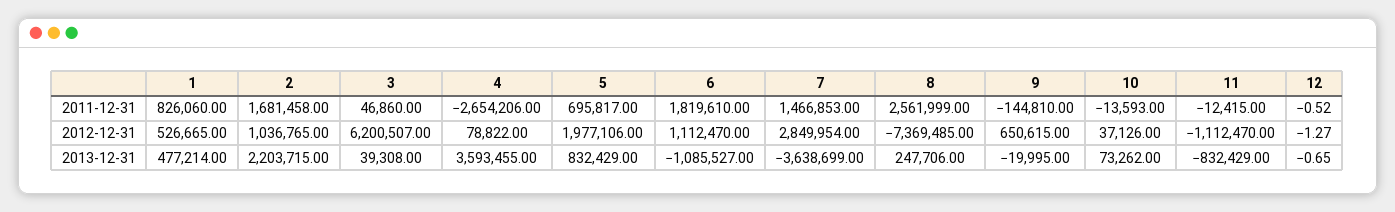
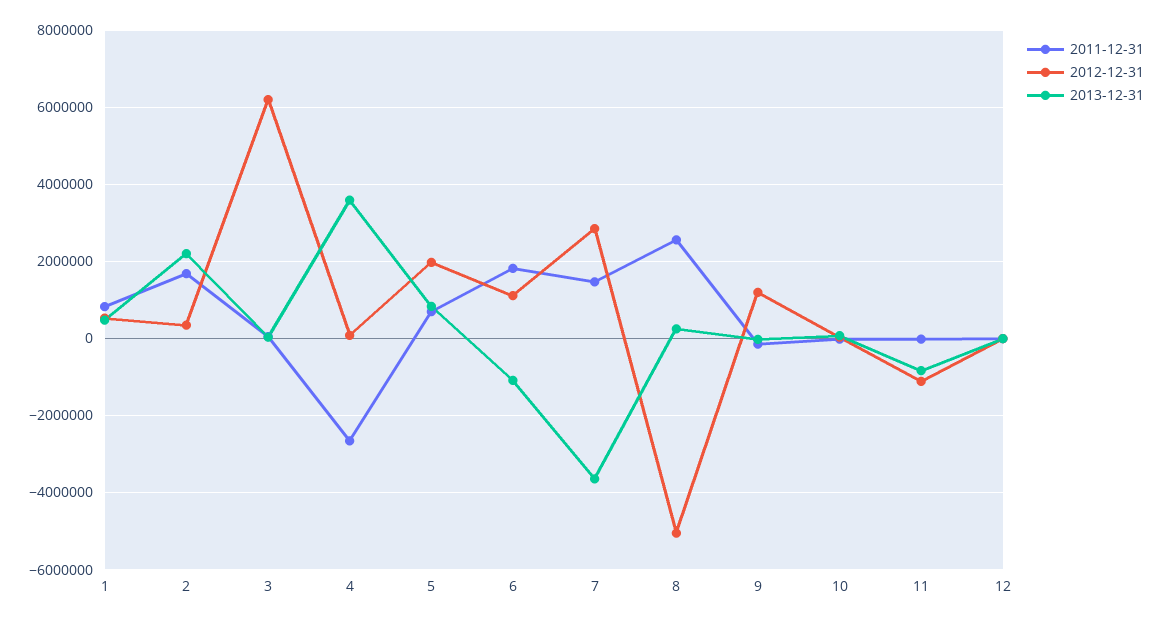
2012-12-31, 2: 1036765 -> 400000
2012-12-31, 8: -7369485 -> -5000000
2012-12-31, 9: 650615 -> 1200000

